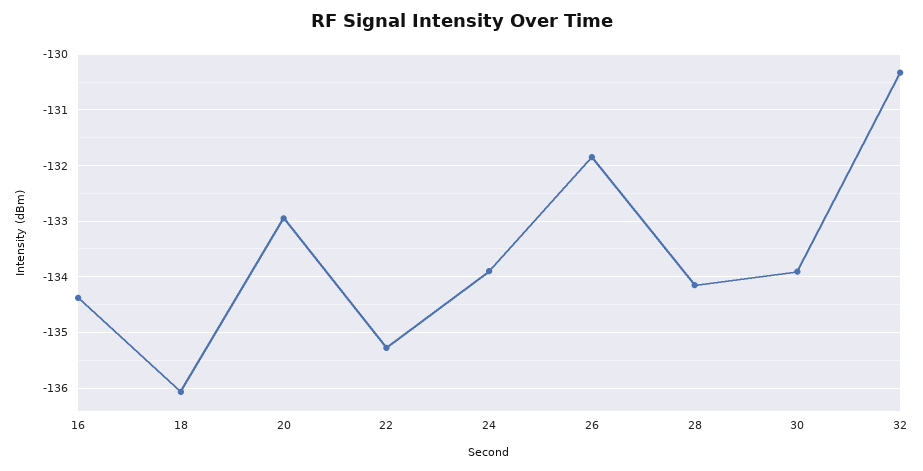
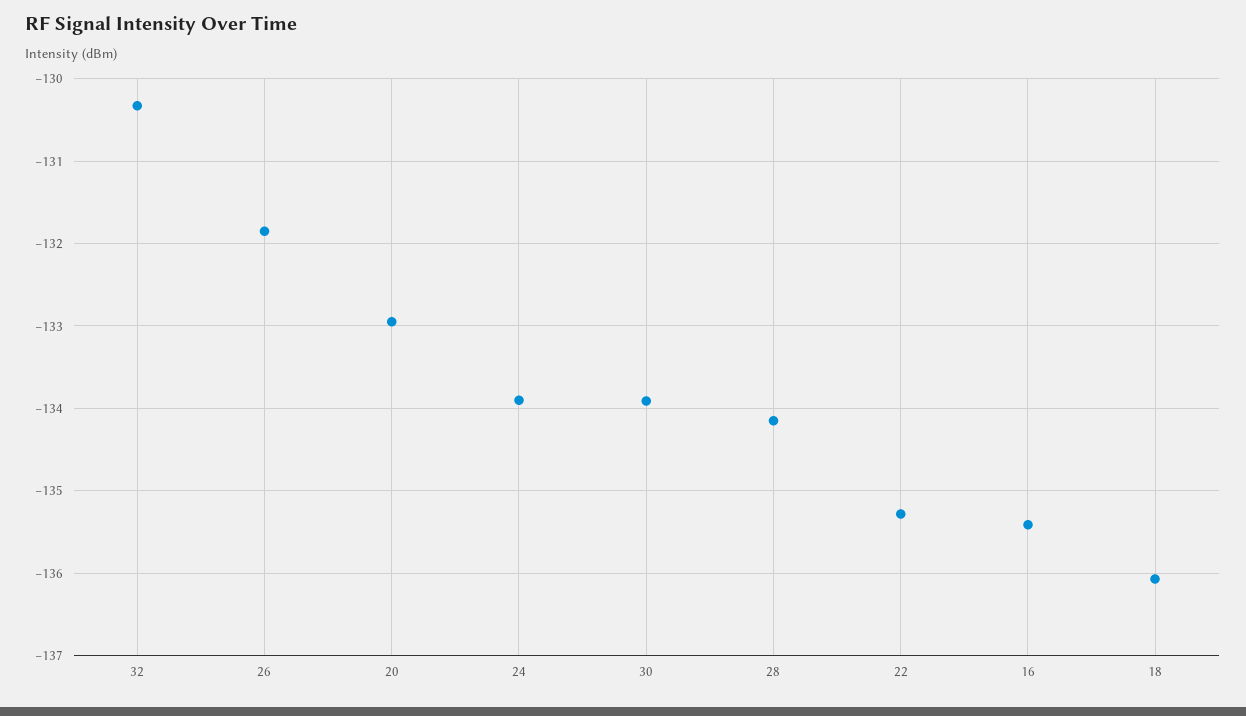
16: -134.4 -> -135.4

